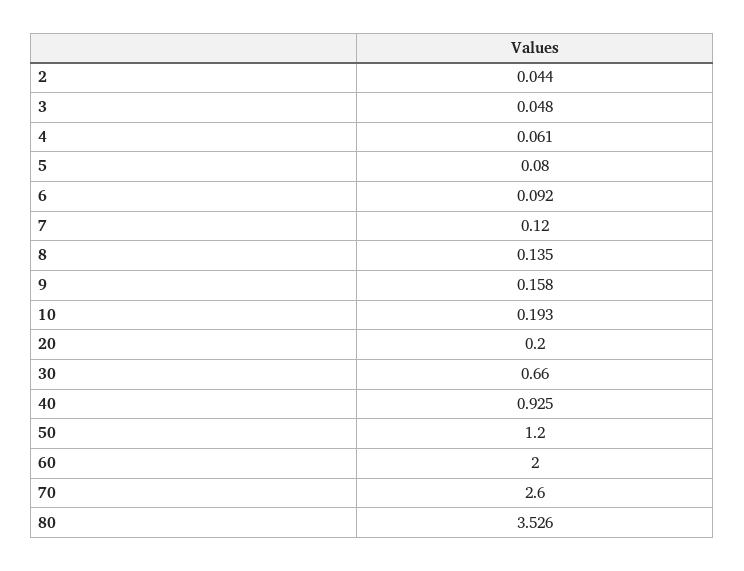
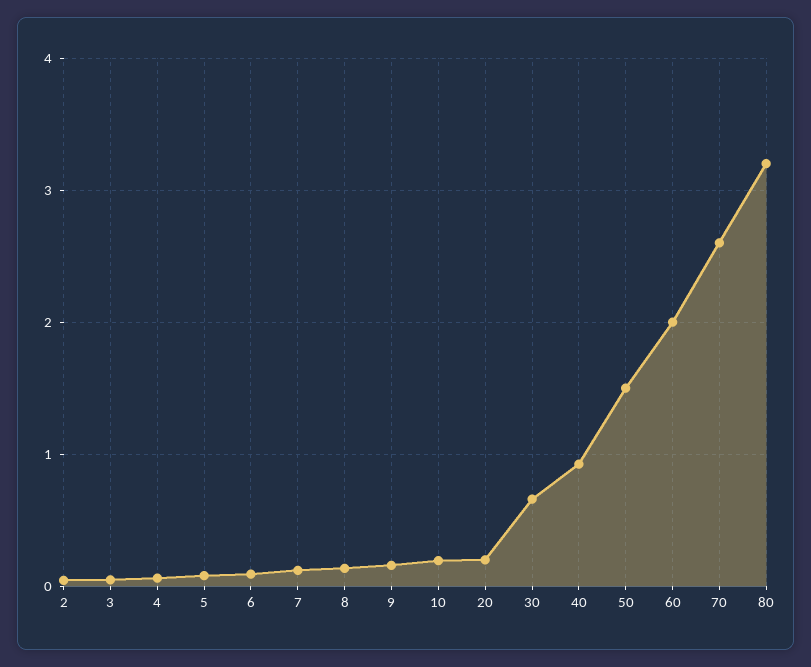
50: 1.2 -> 1.5
80: 3.526 -> 3.2

